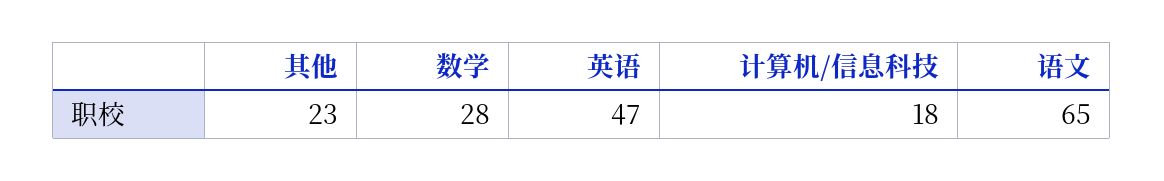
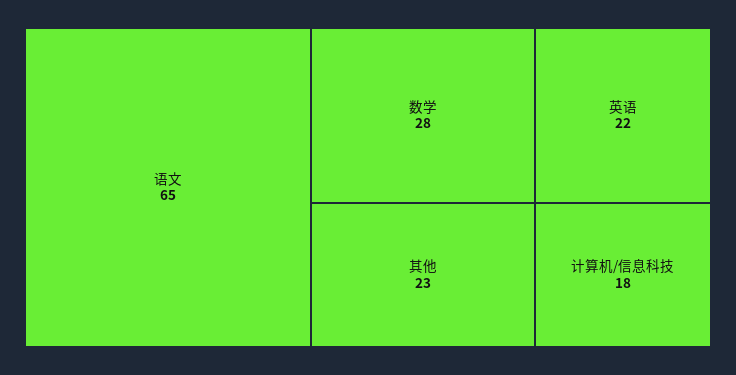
英语: 47 -> 22

